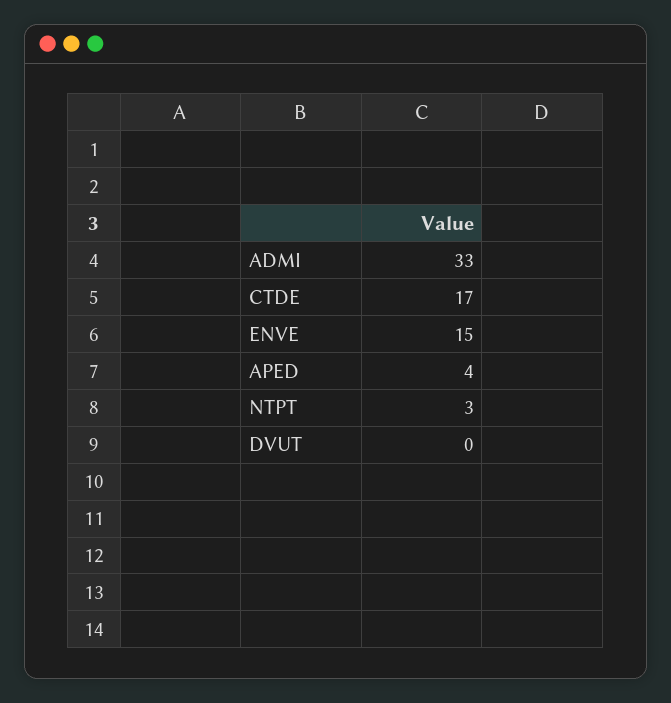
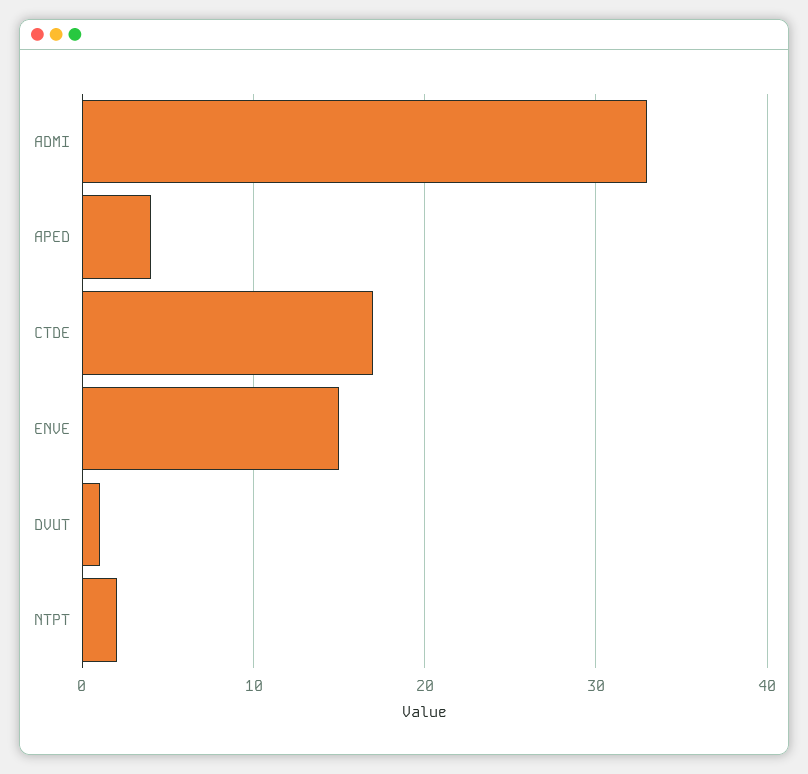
NTPT: 3 -> 2
DVUT: 0 -> 1

